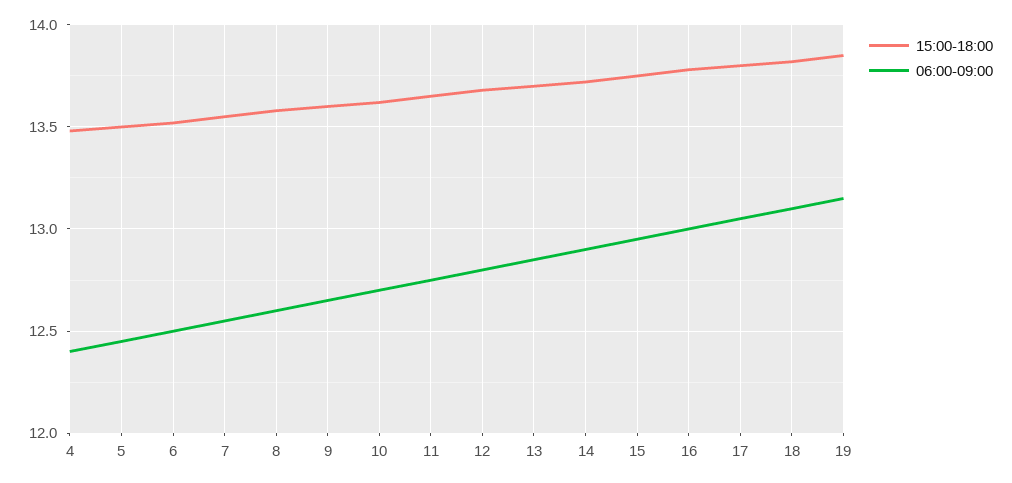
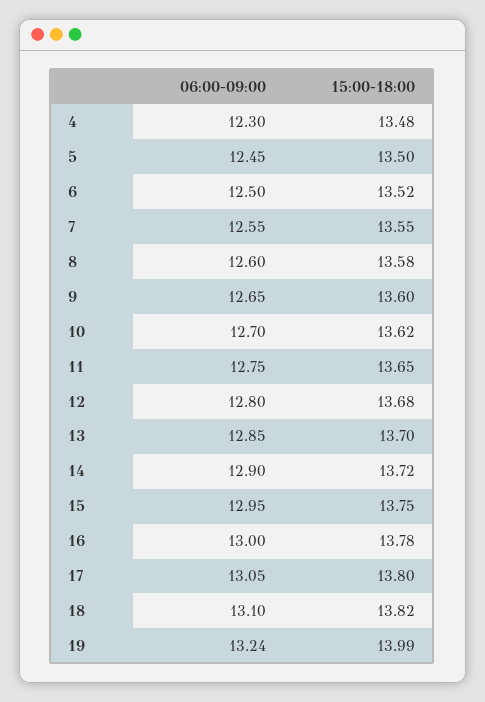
06:00-09:00, 4: 12.4 -> 12.3
15:00-18:00, 19: 13.85 -> 13.99
06:00-09:00, 19: 13.15 -> 13.24

